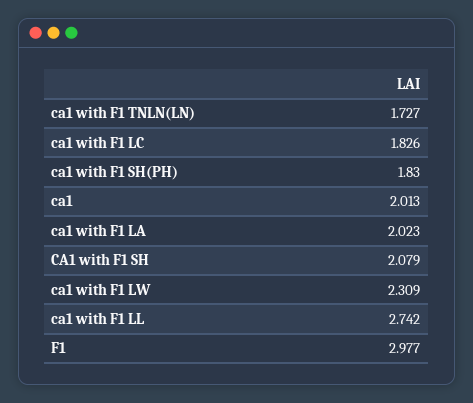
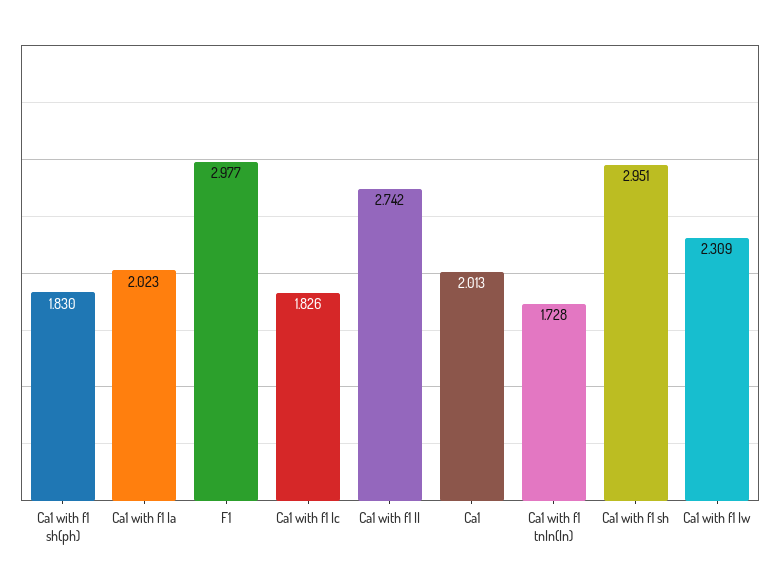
ca1 with F1 TNLN(LN): 1.727 -> 1.728
CA1 with F1 SH: 2.079 -> 2.951

